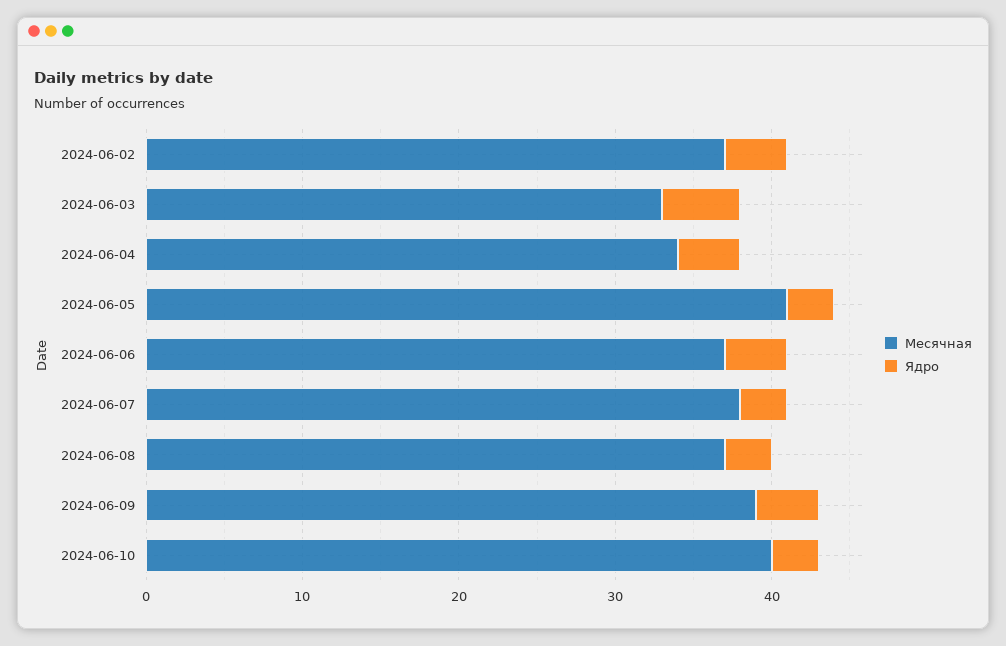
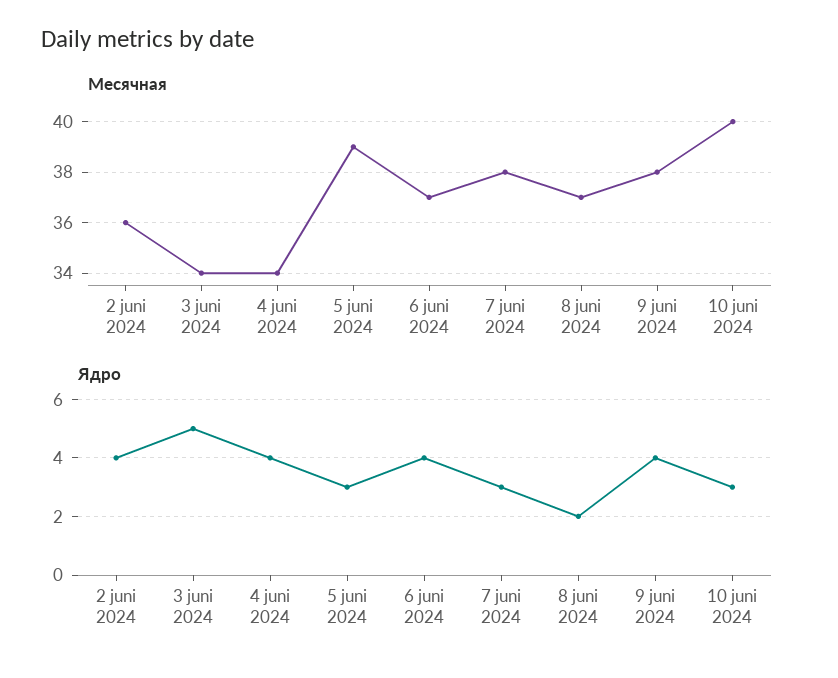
Месячная, 2024-06-02: 37 -> 36
Месячная, 2024-06-03: 33 -> 34
Месячная, 2024-06-05: 41 -> 39
Ядро, 2024-06-08: 3 -> 2
Месячная, 2024-06-09: 39 -> 38

